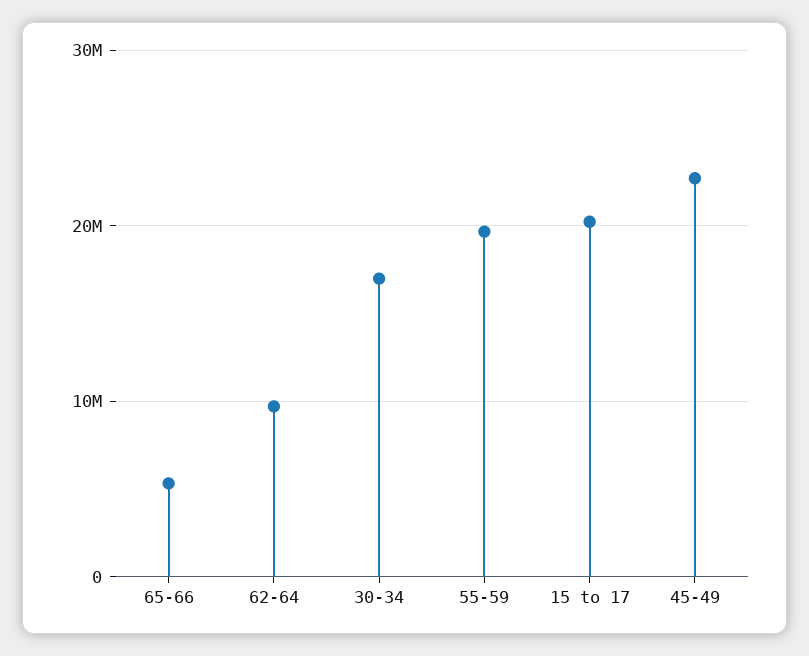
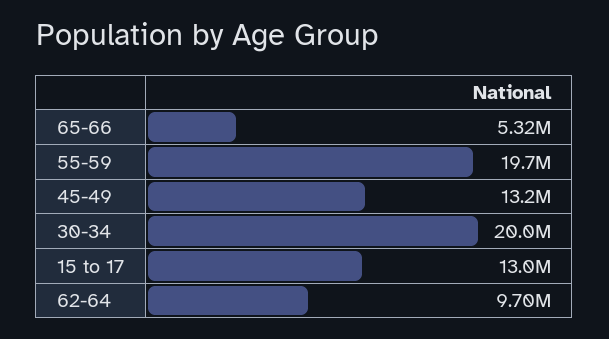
30-34: 17000000 -> 20000000
15 to 17: 20000000 -> 13000000
45-49: 23000000 -> 13200000

